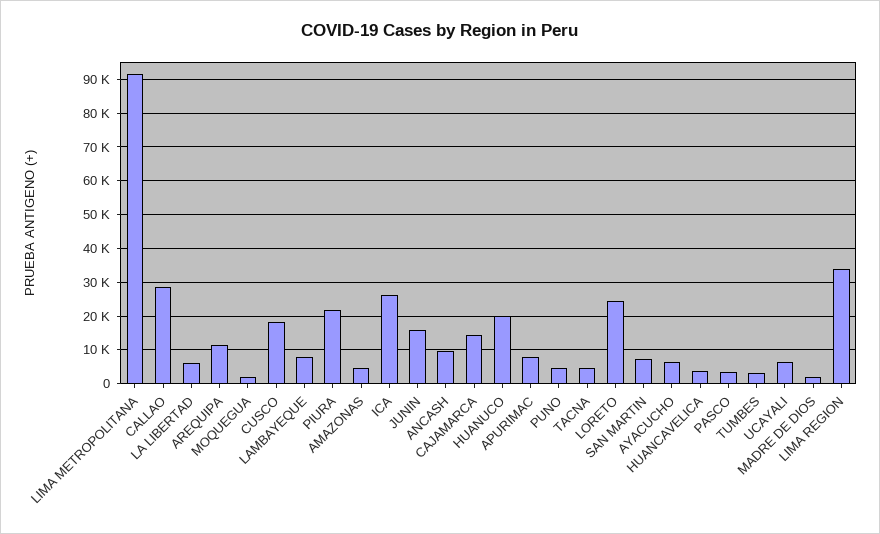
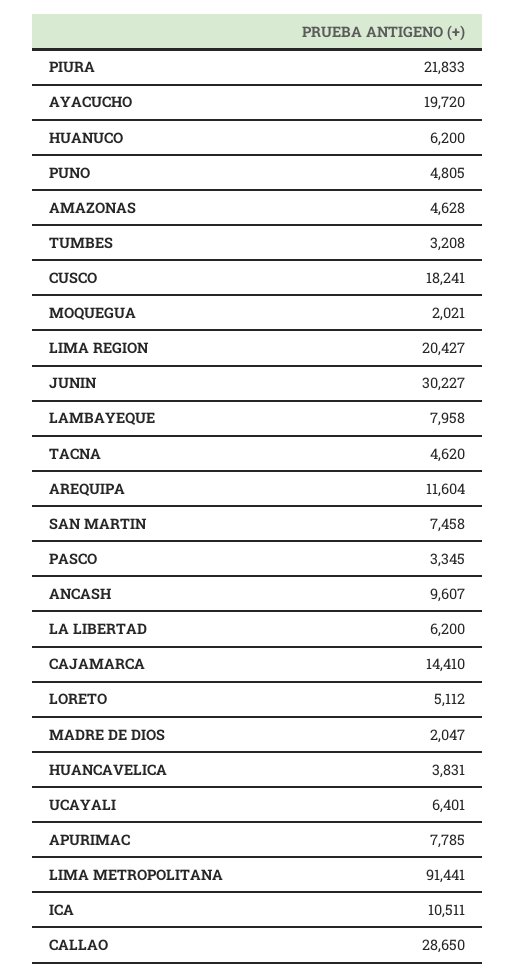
ICA: 26000 -> 10511
JUNIN: 16000 -> 30227
HUANUCO: 20000 -> 6200
LORETO: 24000 -> 5112
AYACUCHO: 6000 -> 19720
LIMA REGION: 34000 -> 20427

